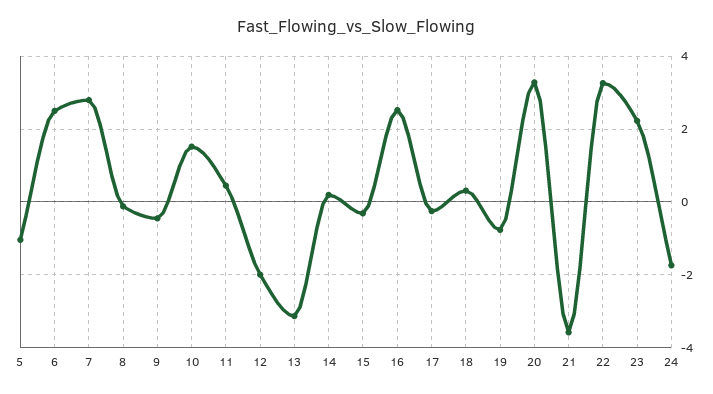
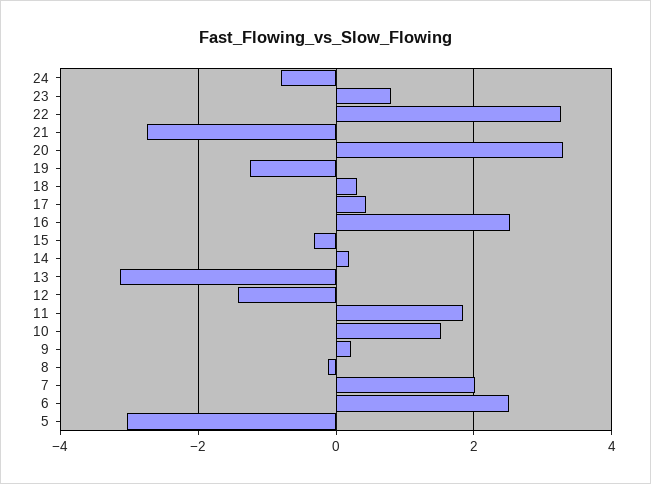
5: -1 -> -3
7: 2.8 -> 2
9: -0.4 -> 0.2
11: 0.4 -> 1.8
12: -2 -> -1.4
17: -0.2 -> 0.4
19: -0.8 -> -1.2
21: -3.6 -> -2.8
23: 2.2 -> 0.8
24: -1.8 -> -0.8

